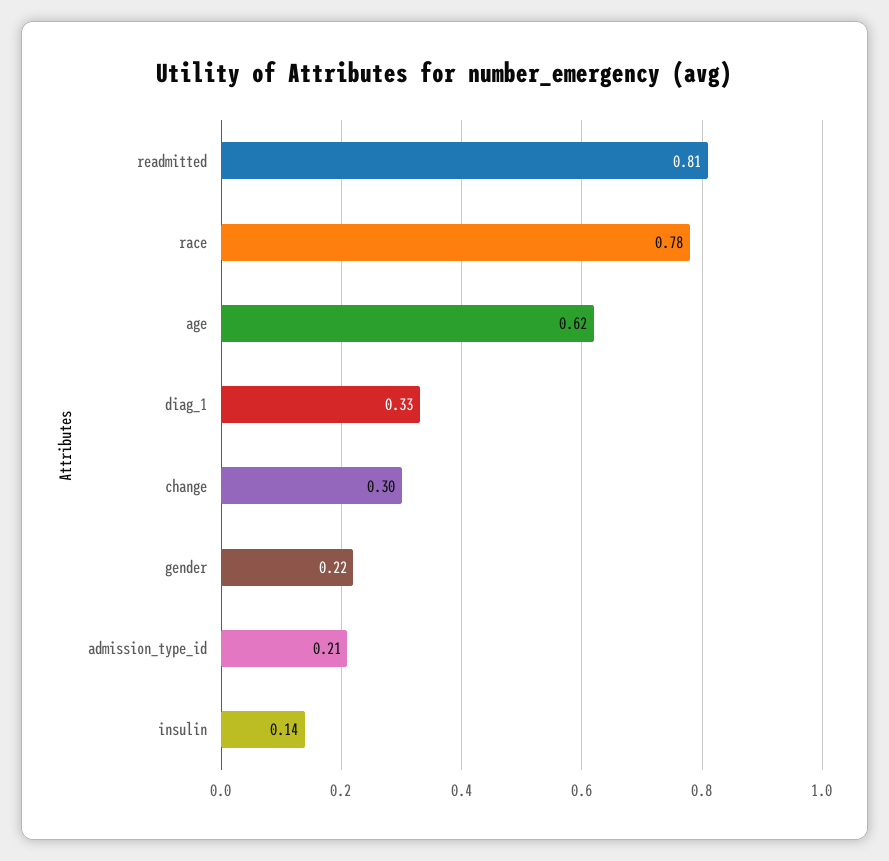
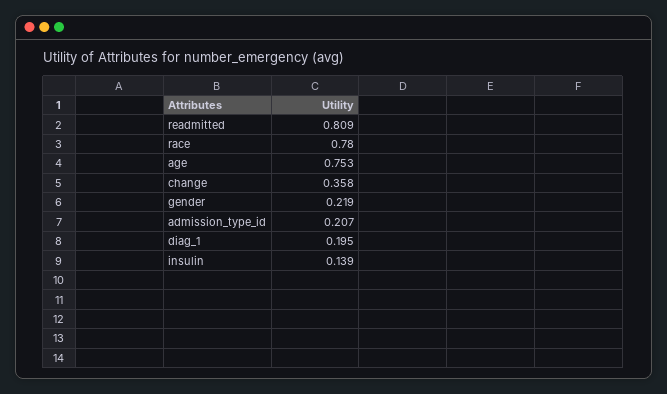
age: 0.62 -> 0.753
diag_1: 0.33 -> 0.195
change: 0.3 -> 0.358

